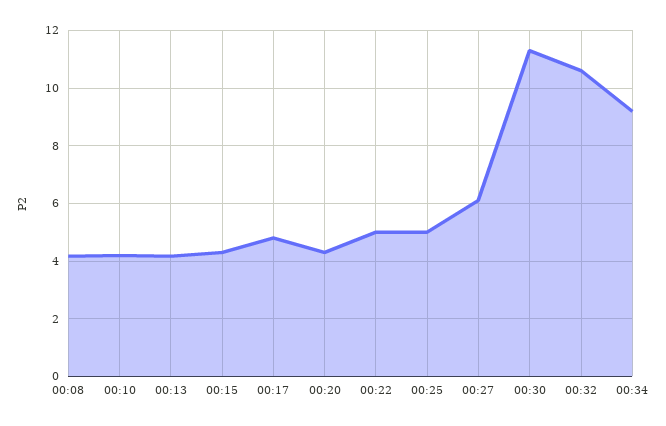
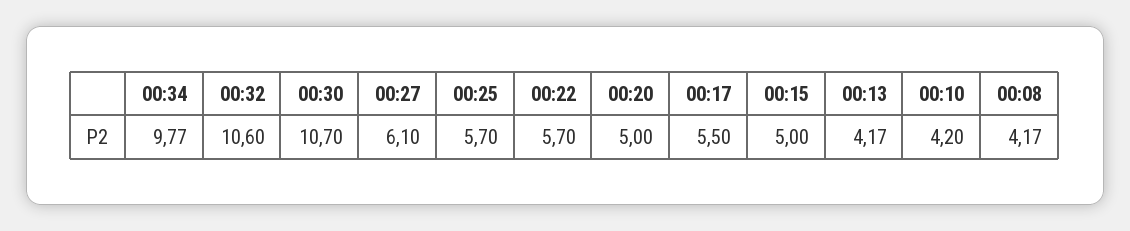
00:15: 4.25 -> 5
00:17: 4.75 -> 5.5
00:20: 4.25 -> 5
00:22: 5 -> 5.7
00:25: 5 -> 5.7
00:30: 11.25 -> 10.7
00:34: 9.25 -> 9.77

